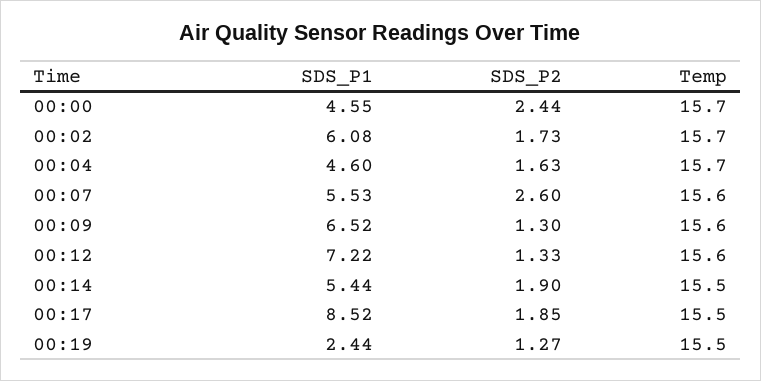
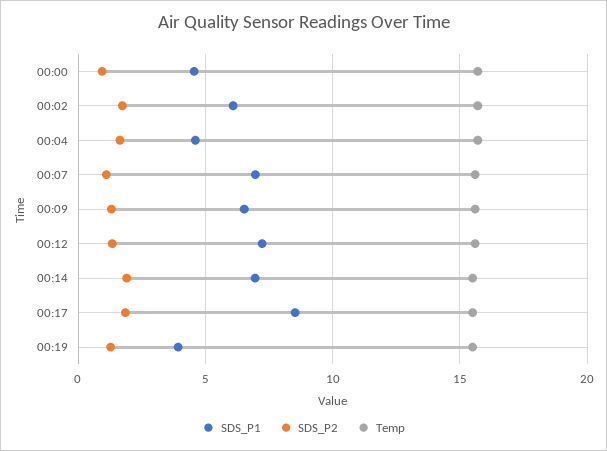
SDS_P2, 00:00: 2.44 -> 1
SDS_P1, 00:07: 5.53 -> 7
SDS_P2, 00:07: 2.6 -> 1
SDS_P1, 00:14: 5.44 -> 7
SDS_P1, 00:19: 2.44 -> 4

